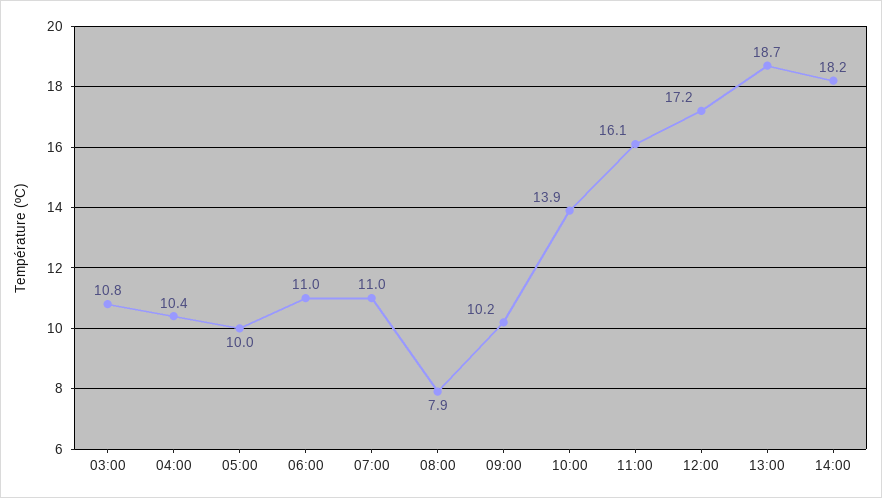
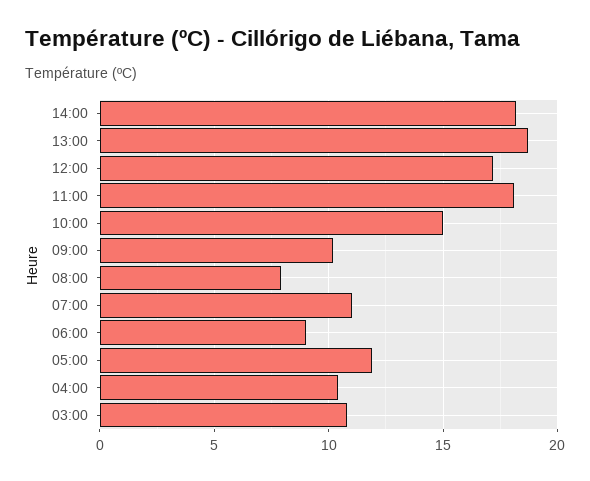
05:00: 10 -> 12
06:00: 11 -> 9
10:00: 13.9 -> 15
11:00: 16.1 -> 18

